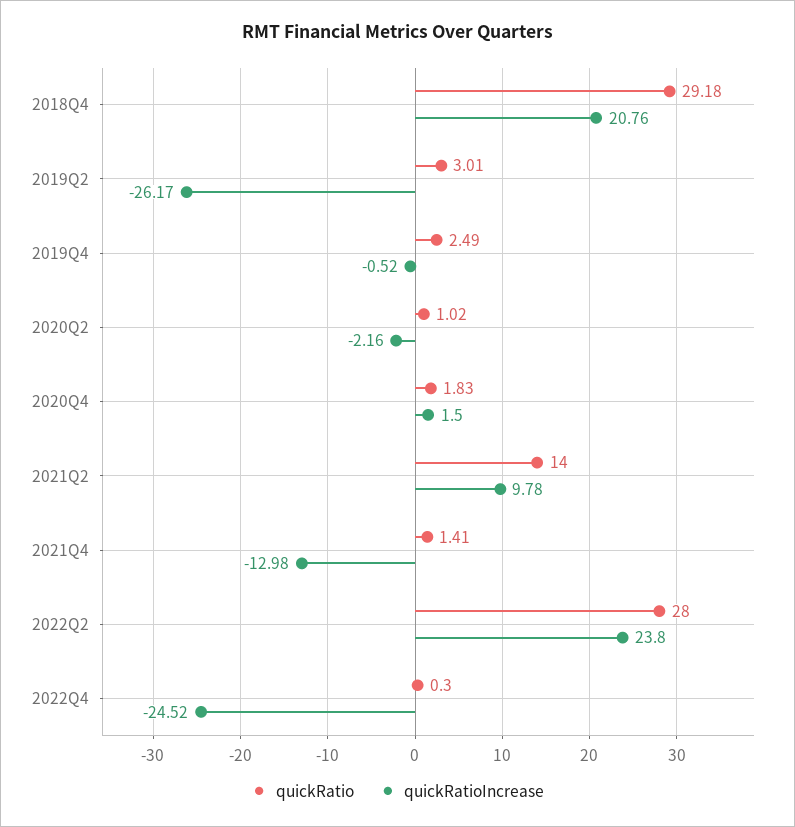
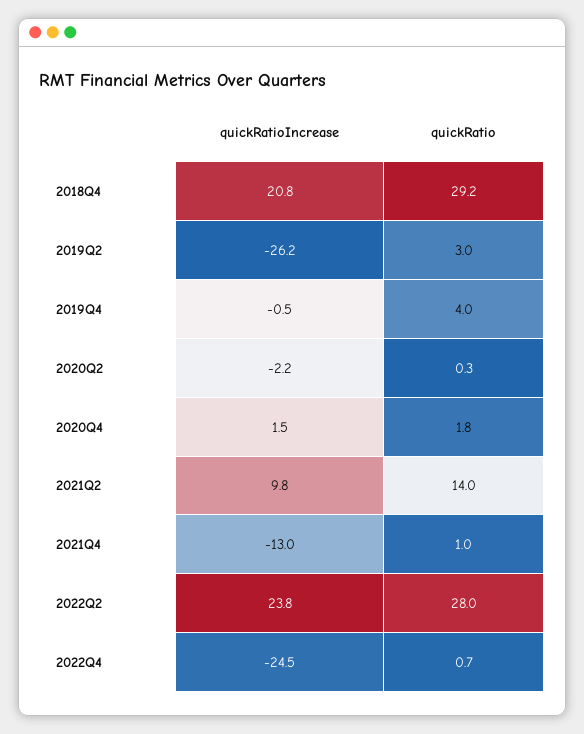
quickRatio, 2019Q4: 2.49 -> 4
quickRatio, 2020Q2: 1.02 -> 0.3
quickRatio, 2021Q4: 1.41 -> 1
quickRatio, 2022Q4: 0.3 -> 0.7

